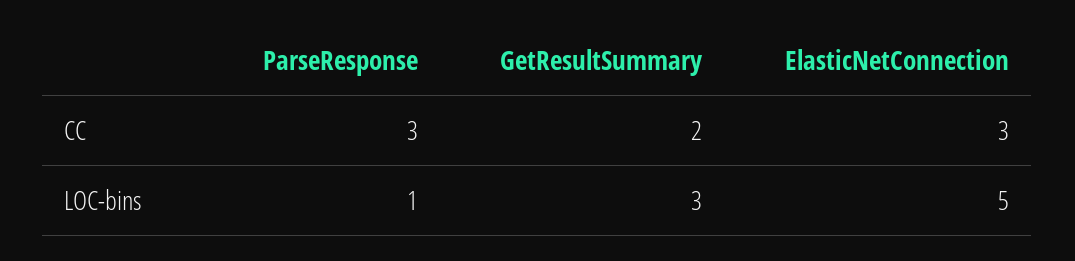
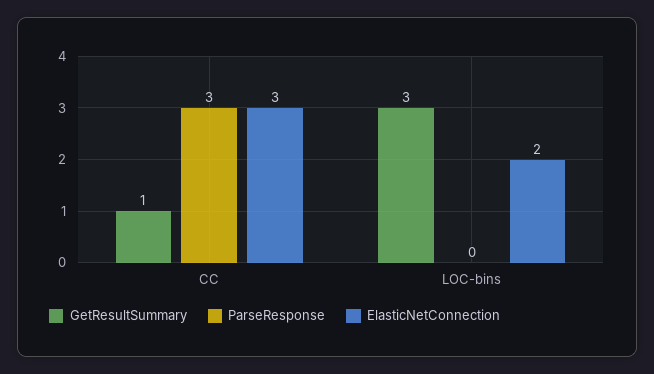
GetResultSummary, CC: 2 -> 1
ParseResponse, LOC-bins: 1 -> 0
ElasticNetConnection, LOC-bins: 5 -> 2

